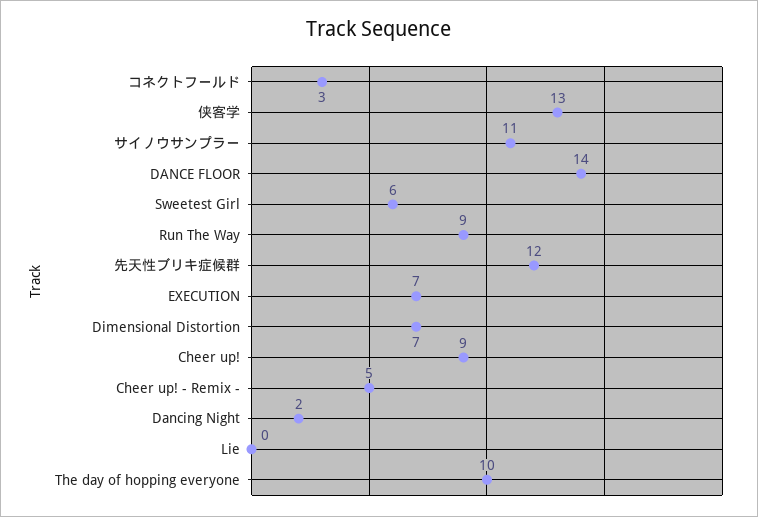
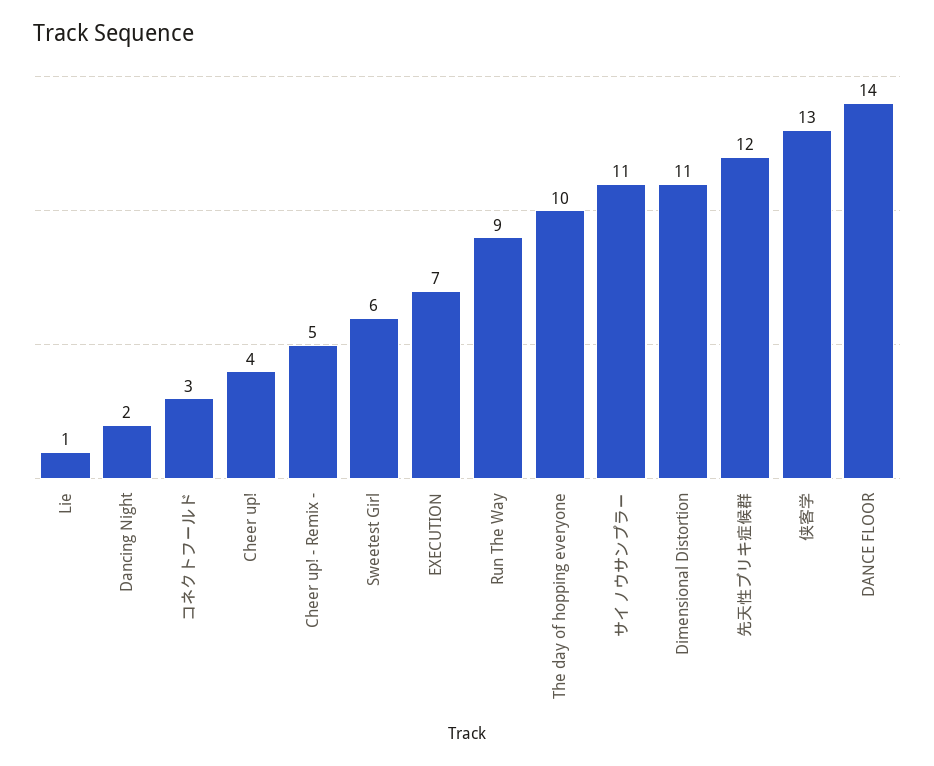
Dimensional Distortion: 7 -> 11
Cheer up!: 9 -> 4
Lie: 0 -> 1

